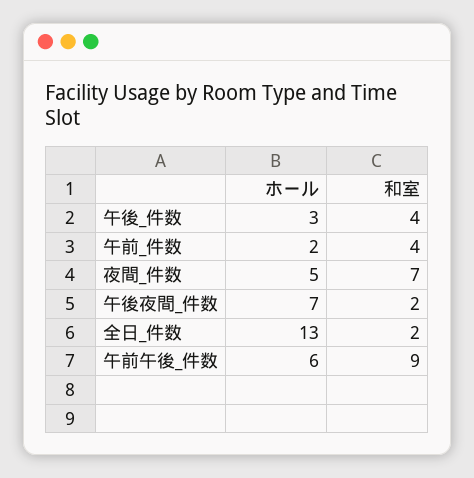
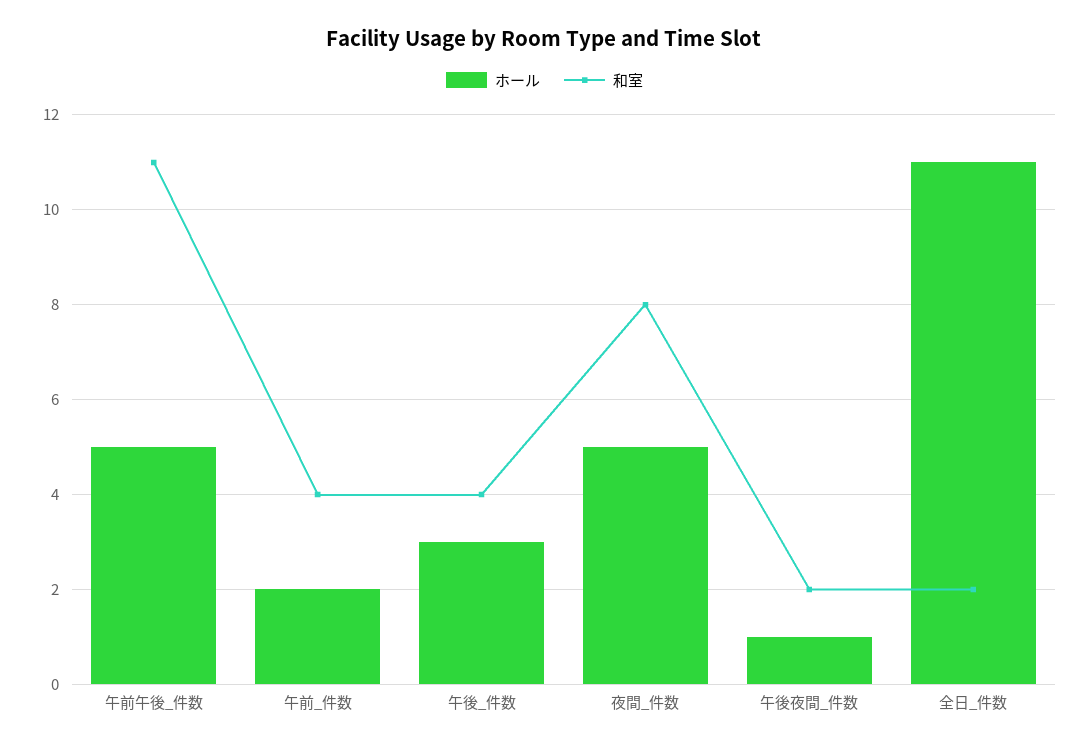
和室, 夜間_件数: 7 -> 8
ホール, 午後夜間_件数: 7 -> 1
ホール, 全日_件数: 13 -> 11
ホール, 午前午後_件数: 6 -> 5
和室, 午前午後_件数: 9 -> 11

